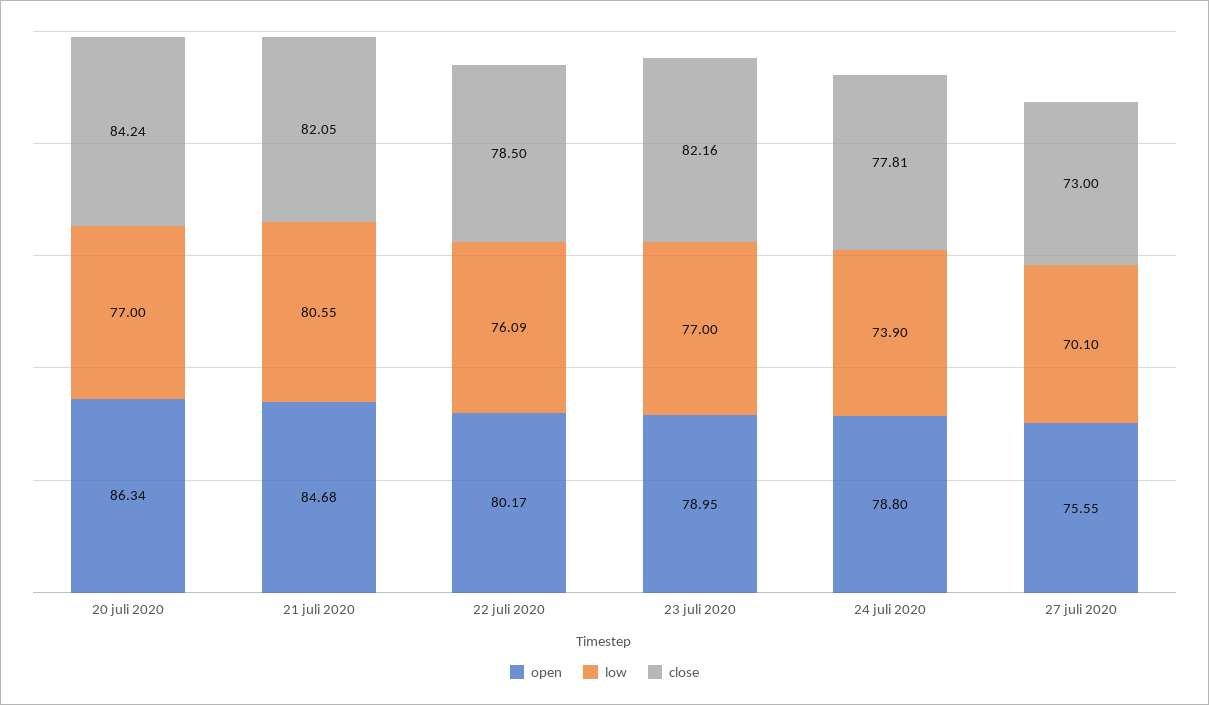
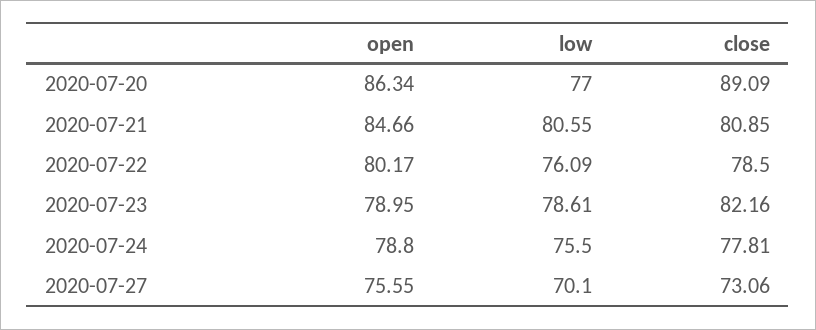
close, 20 juli 2020: 84.24 -> 89.09
open, 21 juli 2020: 84.68 -> 84.66
close, 21 juli 2020: 82.05 -> 80.85
low, 23 juli 2020: 77 -> 78.61
low, 24 juli 2020: 73.9 -> 75.5
close, 27 juli 2020: 73 -> 73.06

